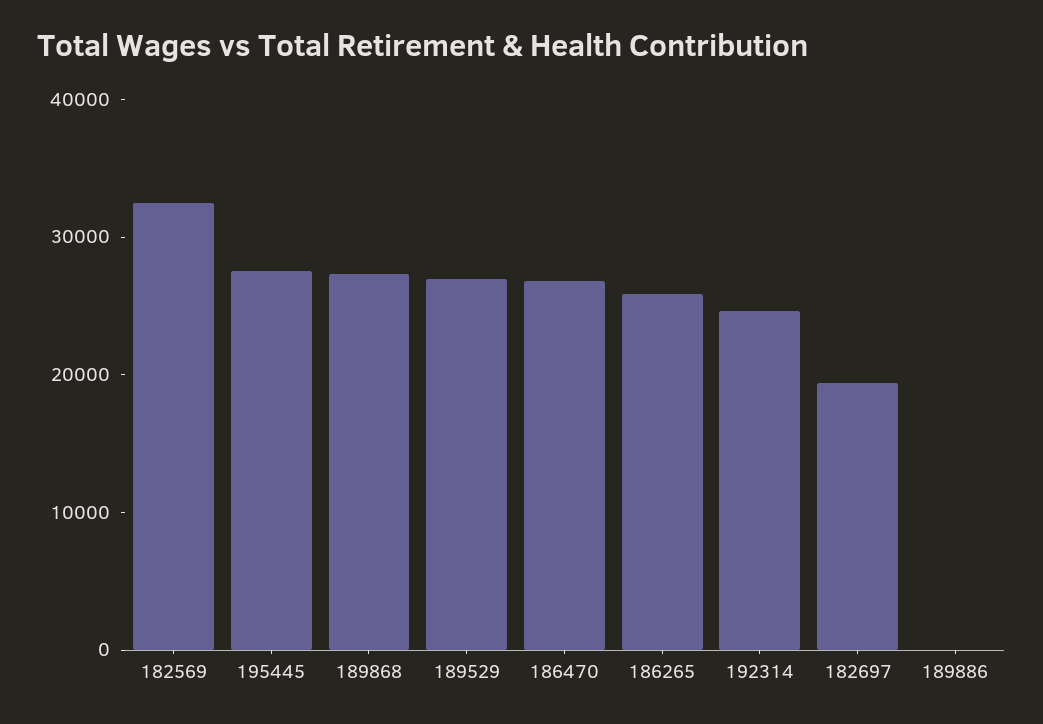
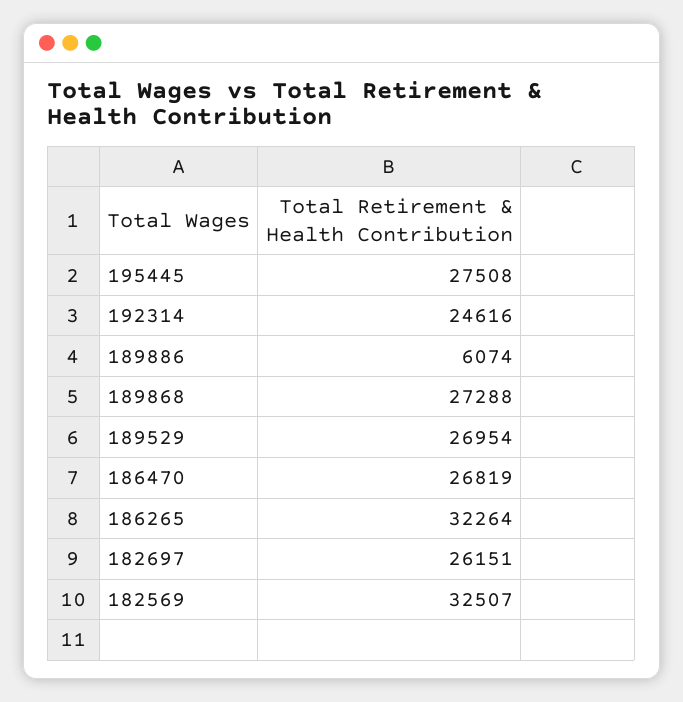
186265: 26000 -> 32264
182697: 20000 -> 26151
189886: 0 -> 6074

